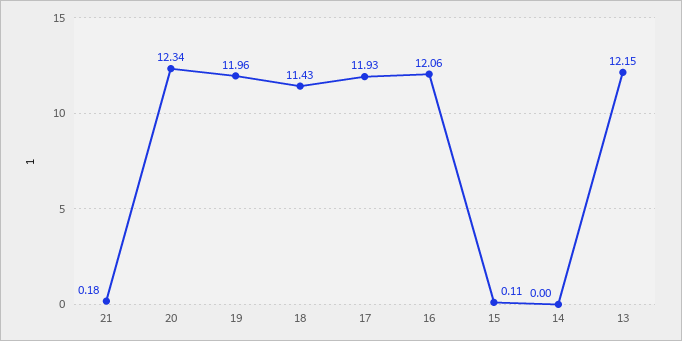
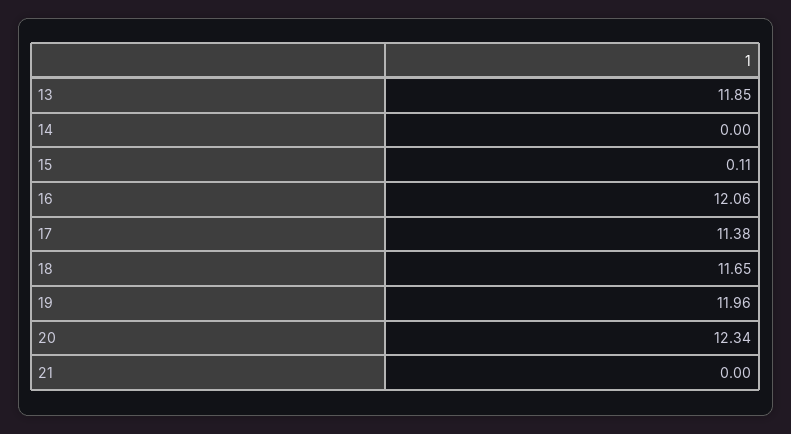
21: 0.18 -> 0
18: 11.43 -> 11.65
17: 11.93 -> 11.38
13: 12.15 -> 11.85

